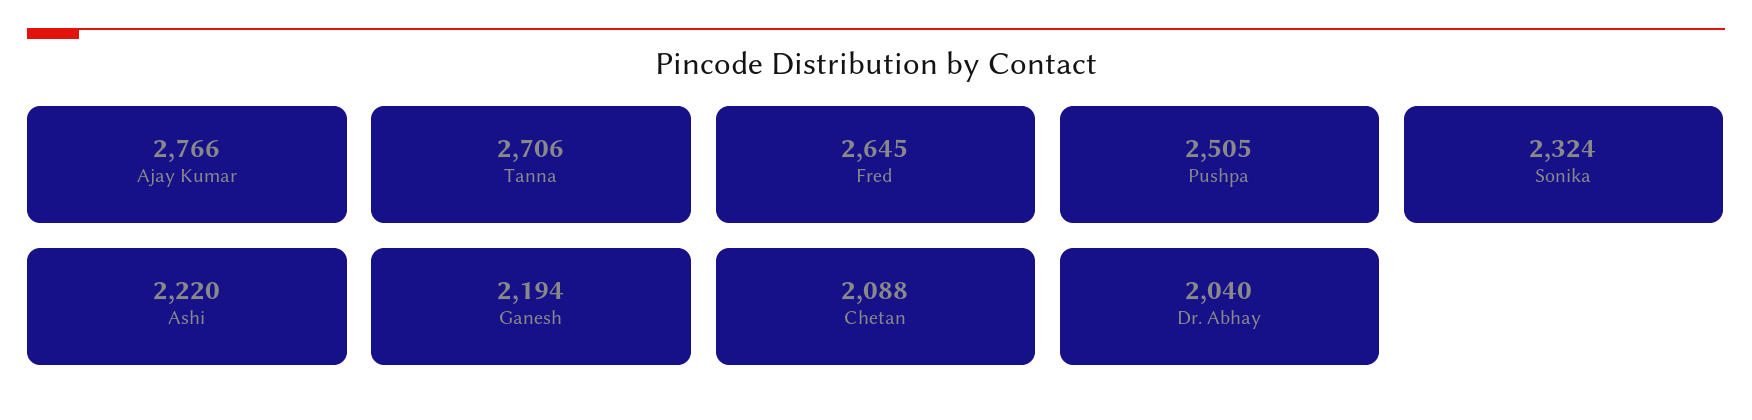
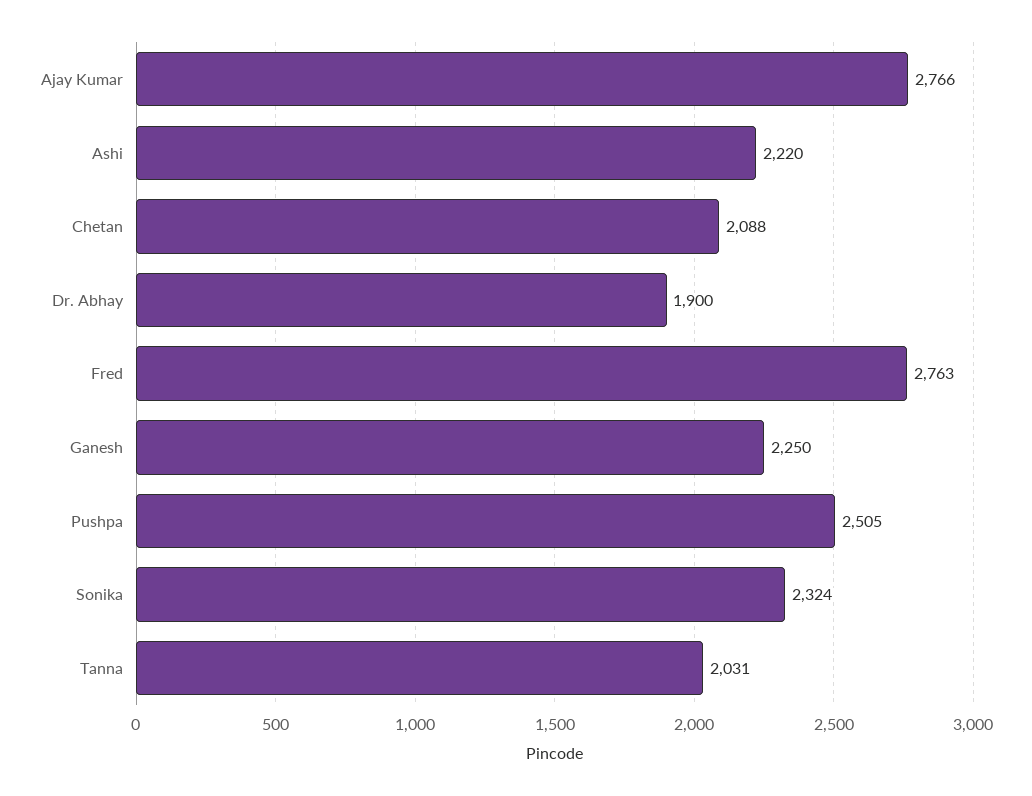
Tanna: 2706 -> 2031
Fred: 2645 -> 2763
Ganesh: 2194 -> 2250
Dr. Abhay: 2040 -> 1900

